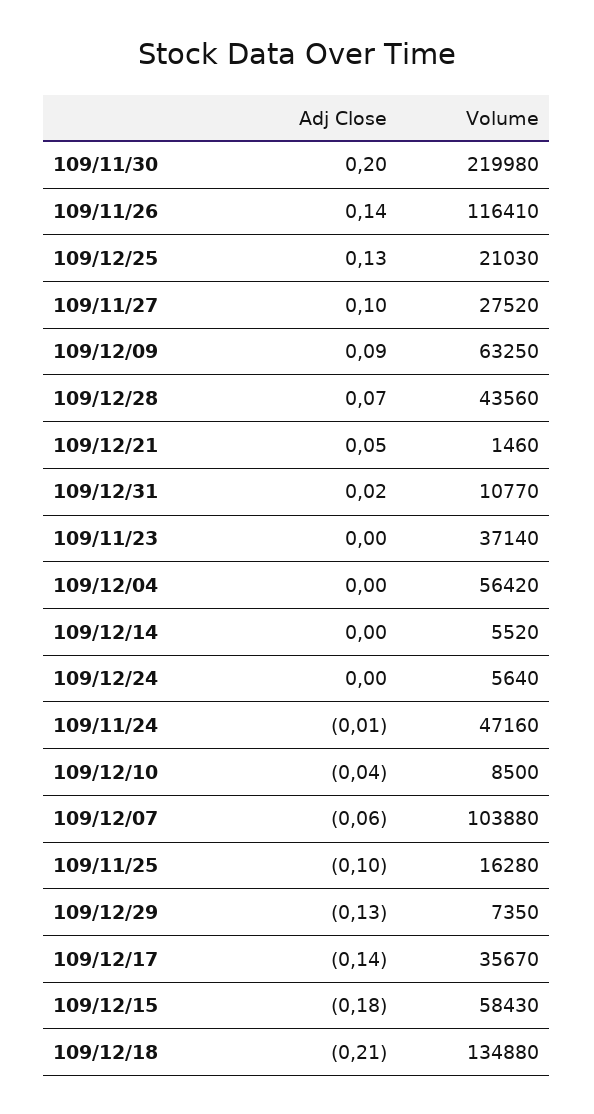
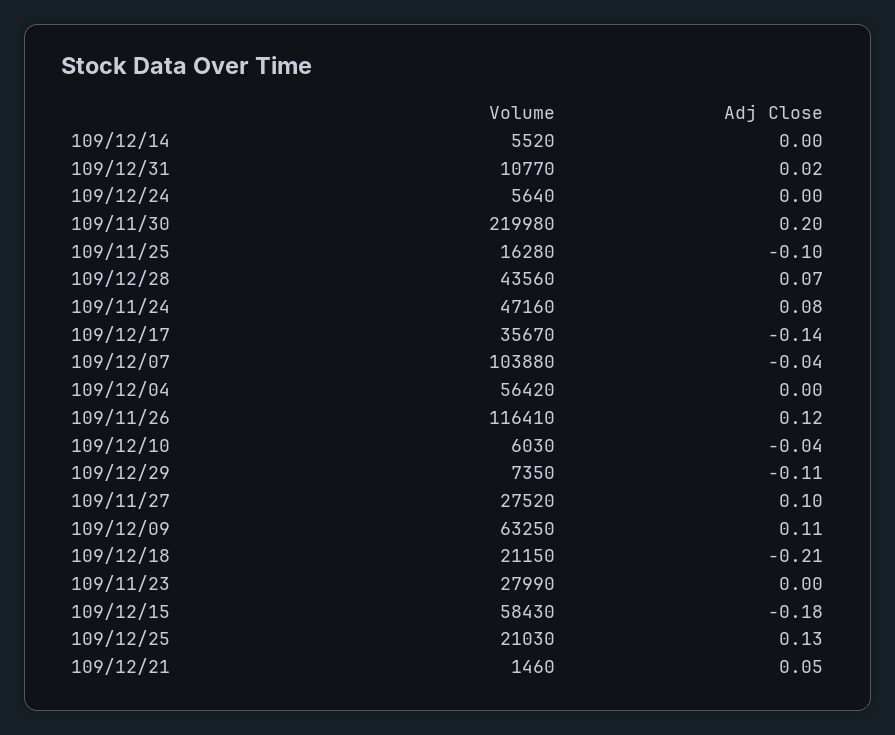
Adj Close, 109/11/26: 0.14 -> 0.12
Adj Close, 109/12/09: 0.09 -> 0.11
Volume, 109/11/23: 37140 -> 27990
Adj Close, 109/11/24: -0.01 -> 0.08
Volume, 109/12/10: 8500 -> 6030
Adj Close, 109/12/07: -0.06 -> -0.04
Adj Close, 109/12/29: -0.13 -> -0.11
Volume, 109/12/18: 134880 -> 21150

